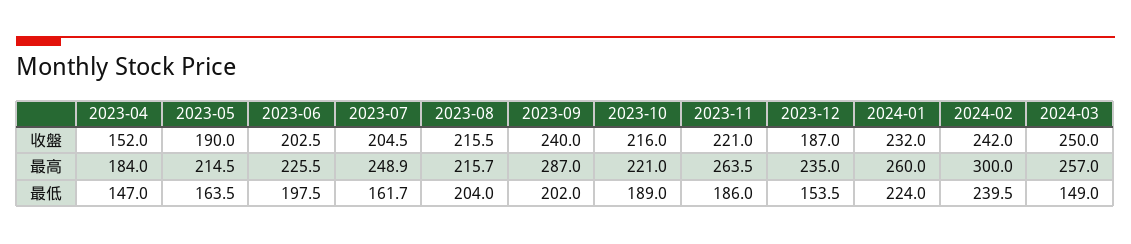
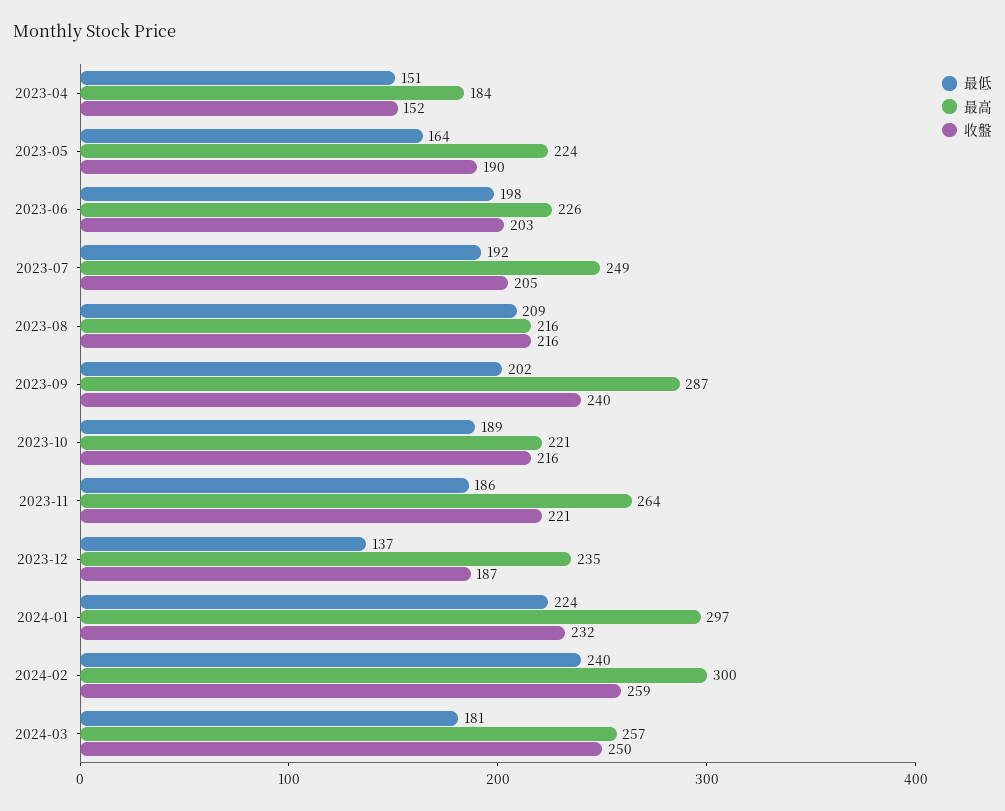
收盤, 2024-02: 242 -> 259
最高, 2023-05: 214.5 -> 224
最高, 2024-01: 260 -> 297
最低, 2023-04: 147 -> 151
最低, 2023-07: 161.7 -> 192
最低, 2023-08: 204 -> 209
最低, 2023-12: 153.5 -> 137
最低, 2024-03: 149 -> 181

